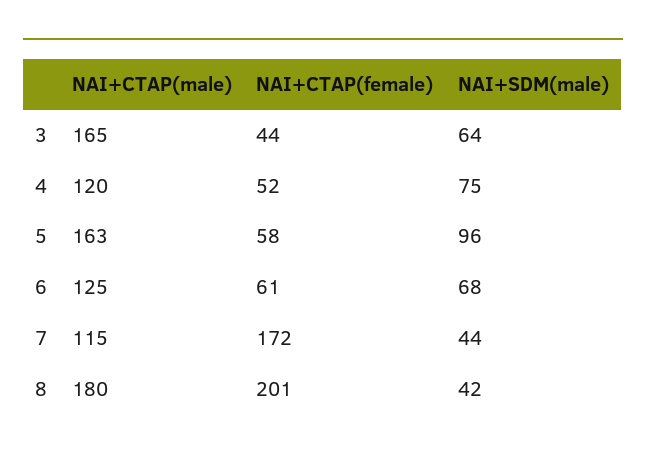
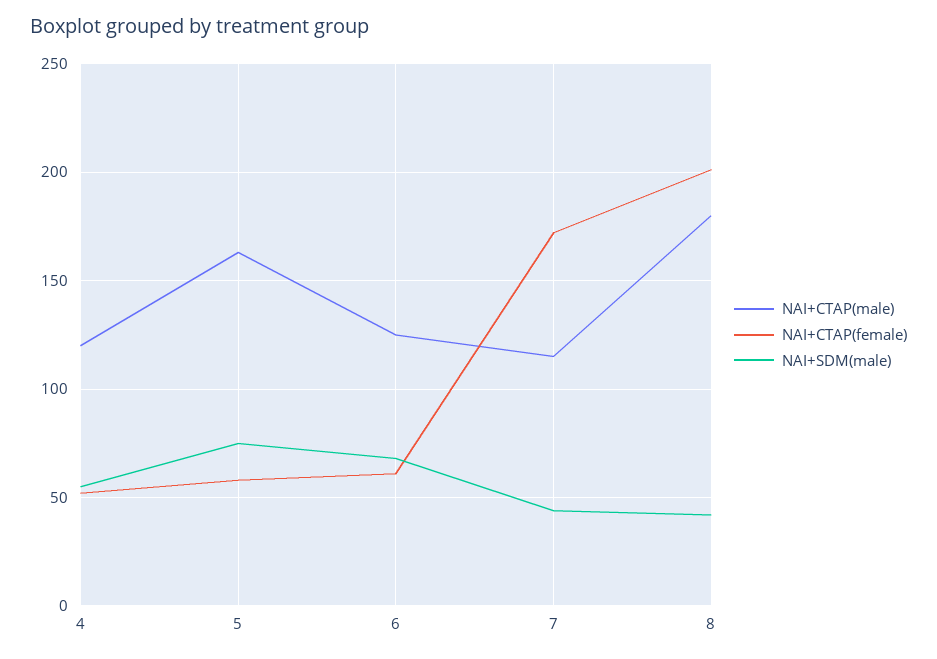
NAI+CTAP(male), 3: 165 -> none
NAI+CTAP(female), 3: 44 -> none
NAI+SDM(male), 3: 64 -> none
NAI+SDM(male), 4: 75 -> 55
NAI+SDM(male), 5: 96 -> 75

